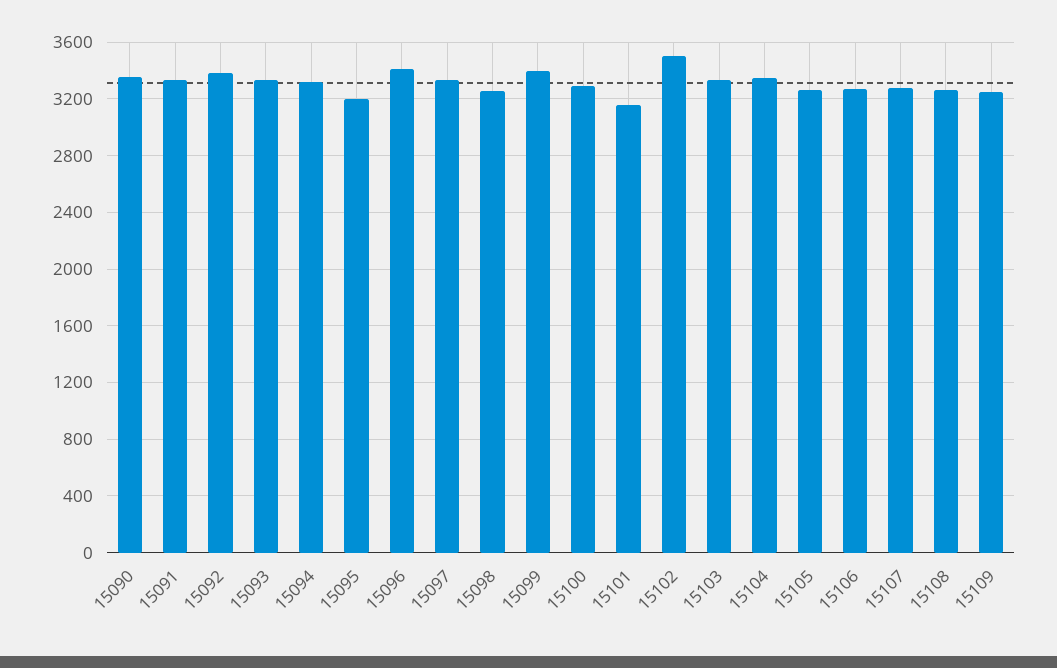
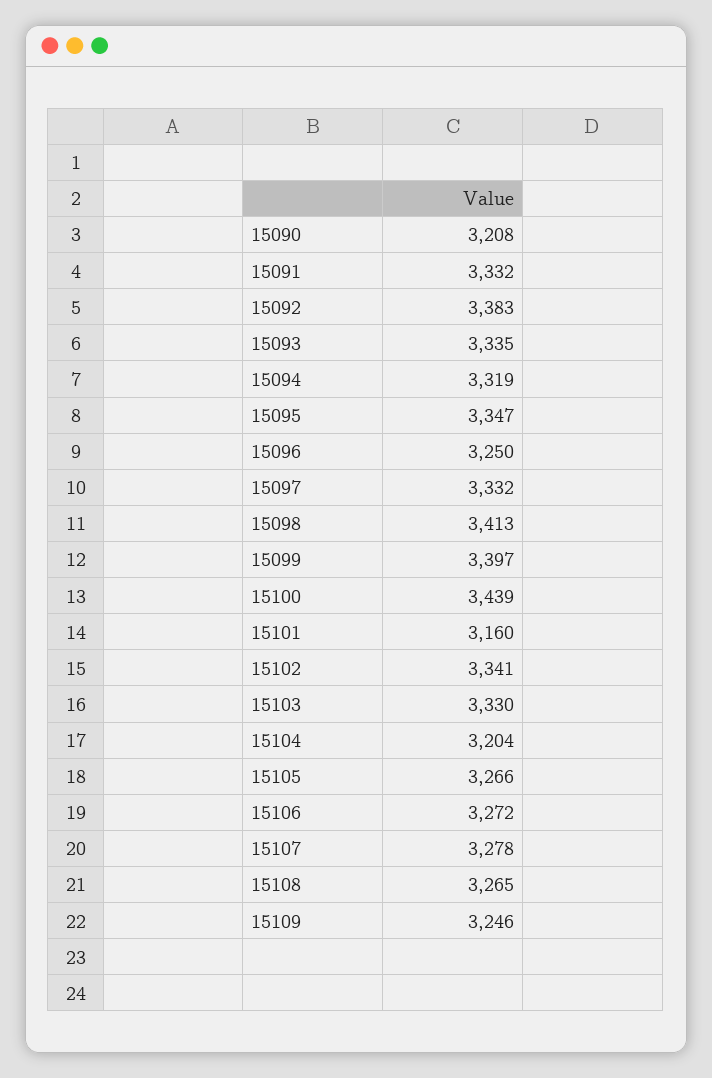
15090: 3350 -> 3208
15095: 3200 -> 3347
15096: 3400 -> 3250
15098: 3250 -> 3413
15100: 3300 -> 3439
15102: 3500 -> 3341
15104: 3350 -> 3204

